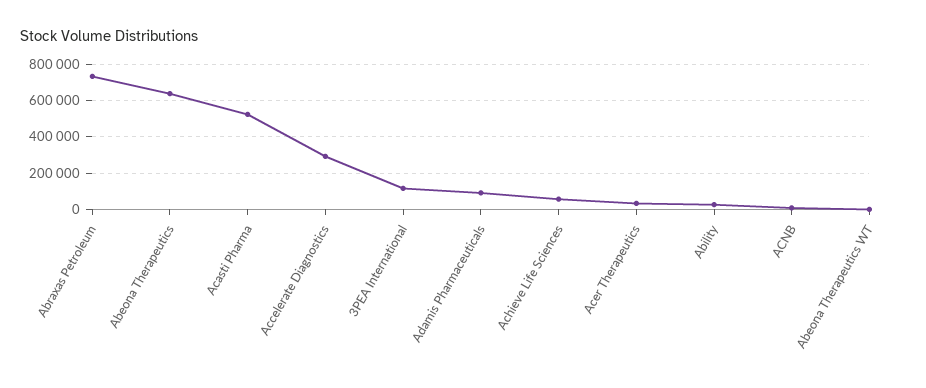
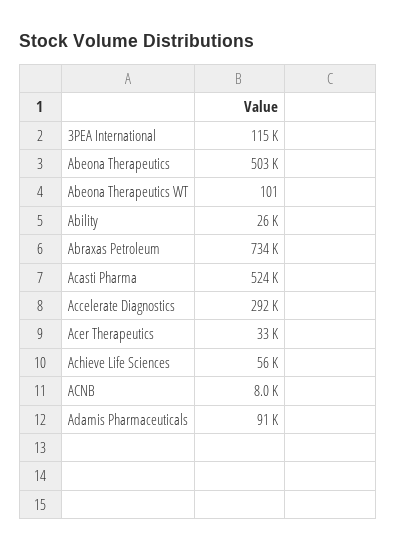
Abeona Therapeutics: 650000 -> 503000

